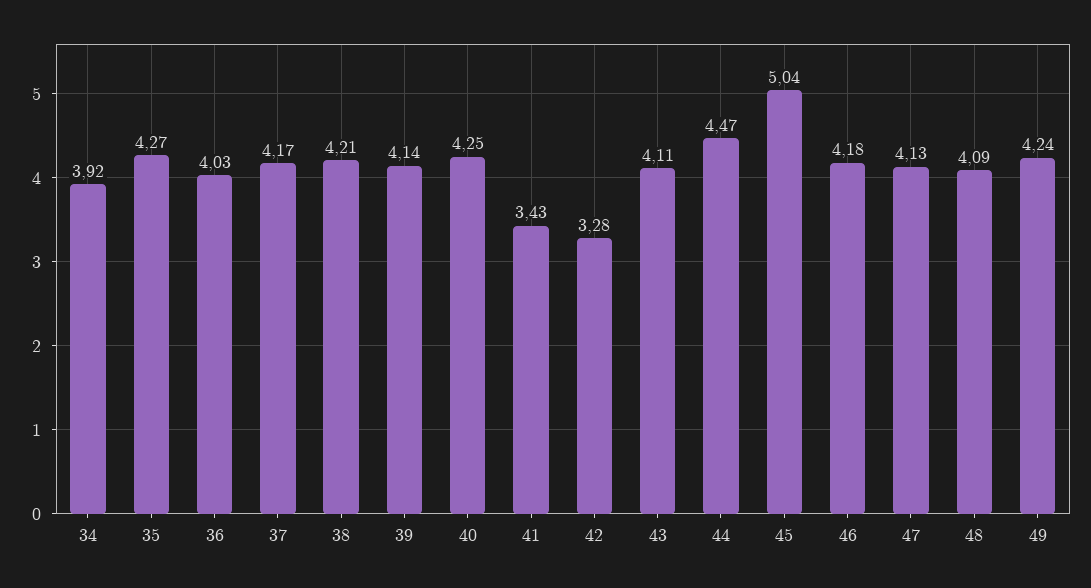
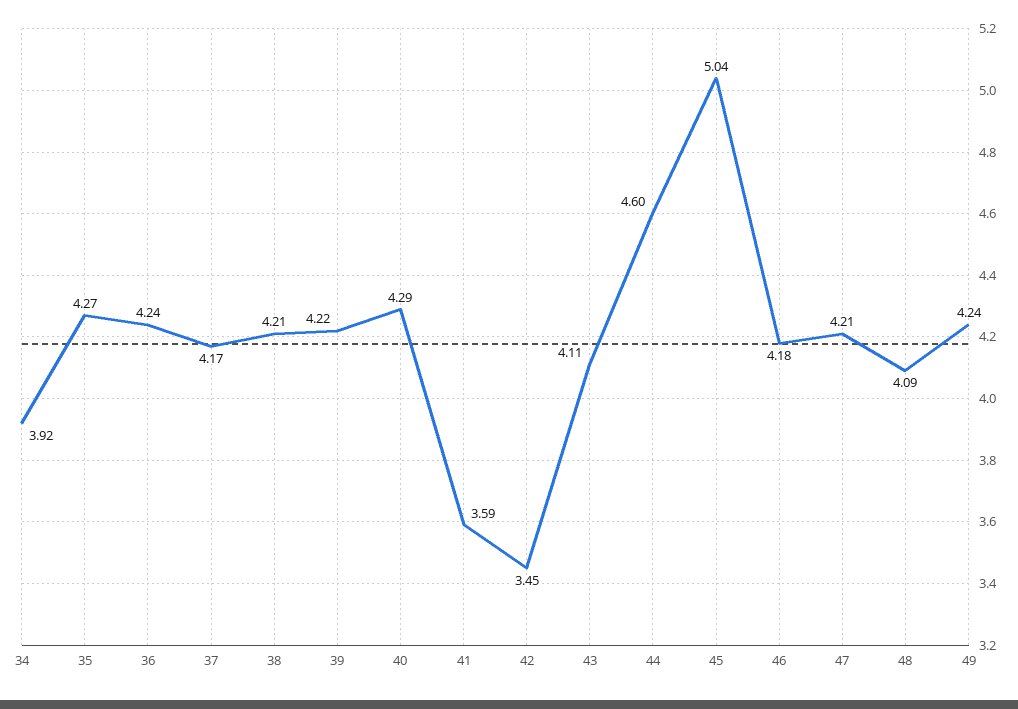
36: 4.03 -> 4.24
39: 4.14 -> 4.22
40: 4.25 -> 4.29
41: 3.43 -> 3.59
42: 3.28 -> 3.45
44: 4.47 -> 4.6
47: 4.13 -> 4.21

